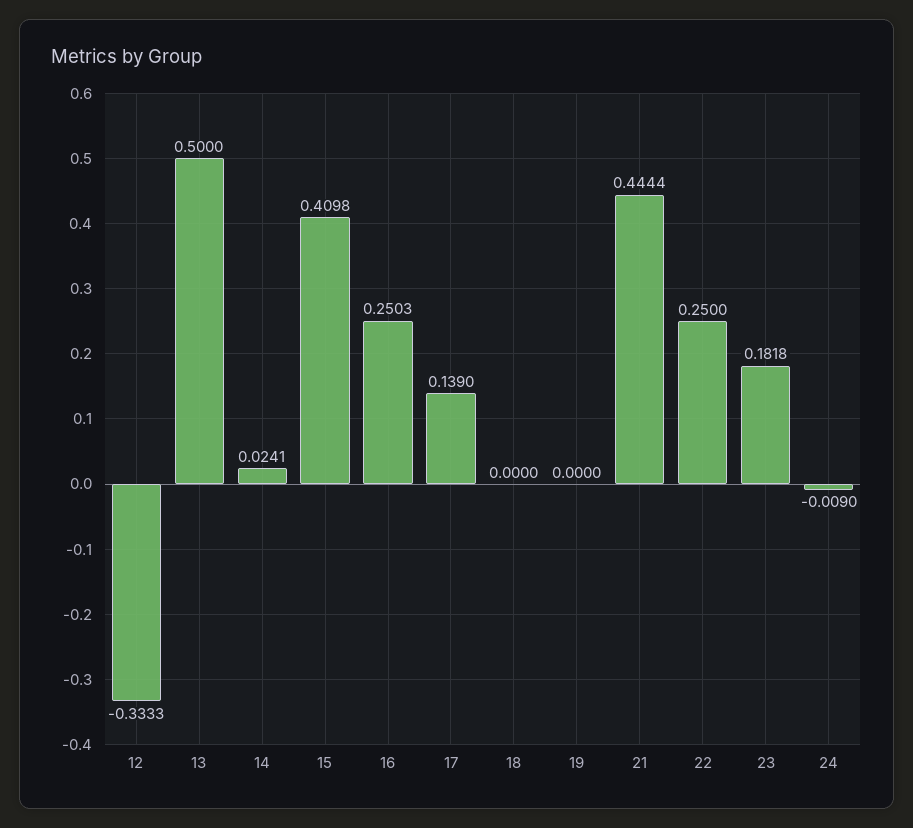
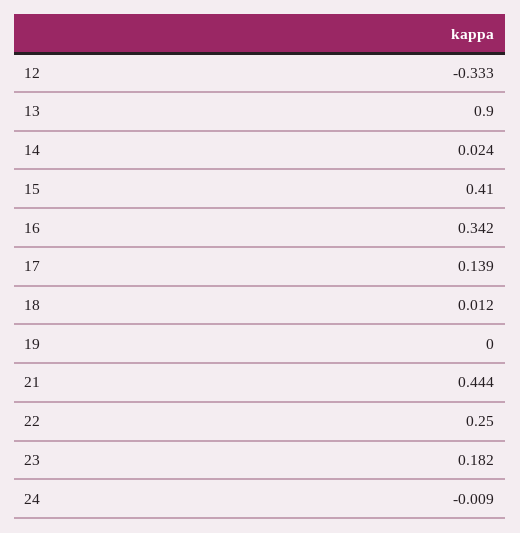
13: 0.5 -> 0.9
16: 0.2503 -> 0.342
18: 0 -> 0.012

